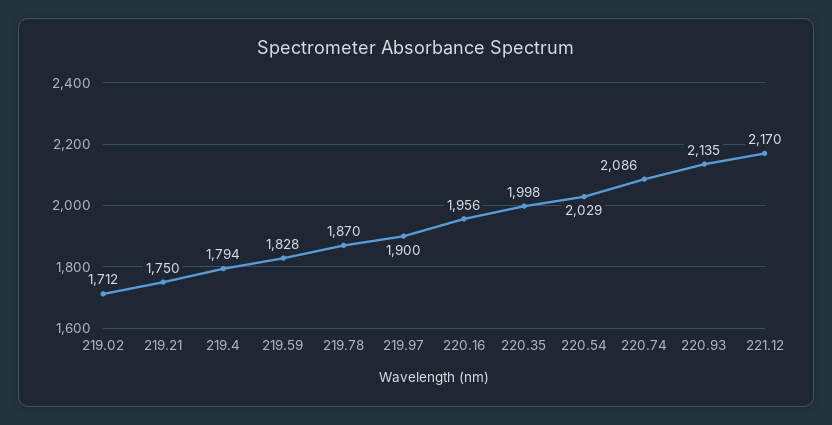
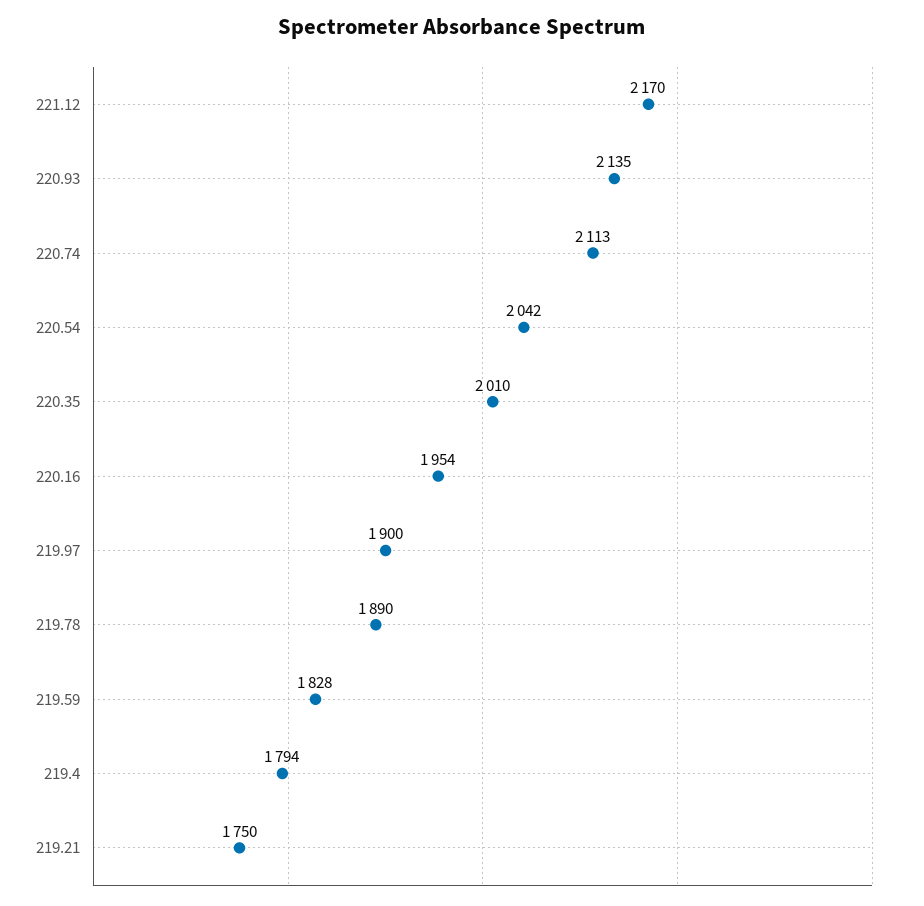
219.02: 1712 -> none
219.78: 1870 -> 1890
220.16: 1956 -> 1954
220.35: 1998 -> 2010
220.54: 2029 -> 2042
220.74: 2086 -> 2113

